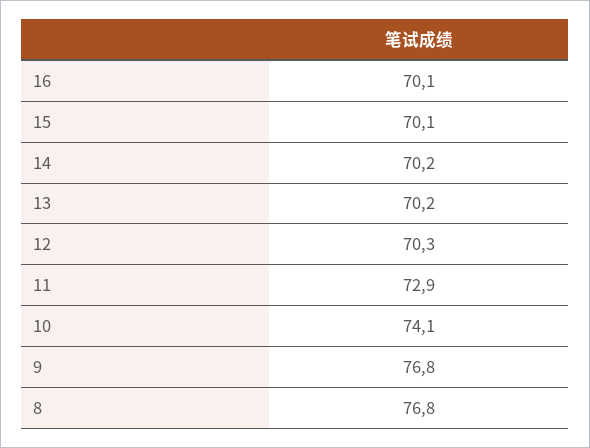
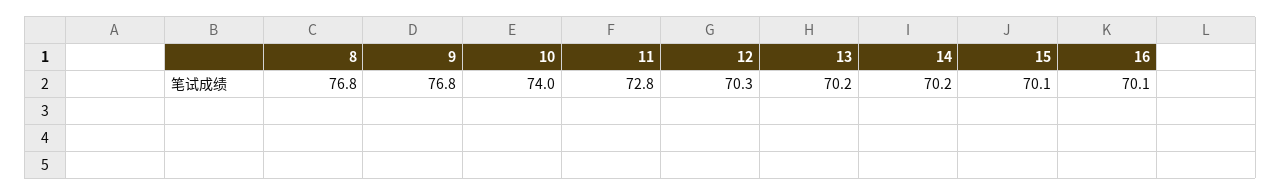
11: 72.9 -> 72.8
10: 74.1 -> 74

